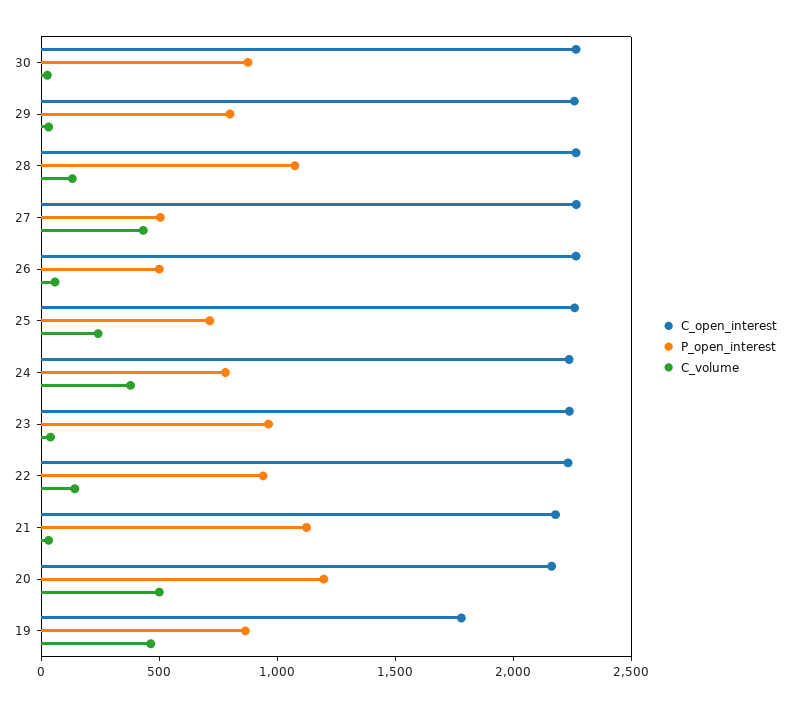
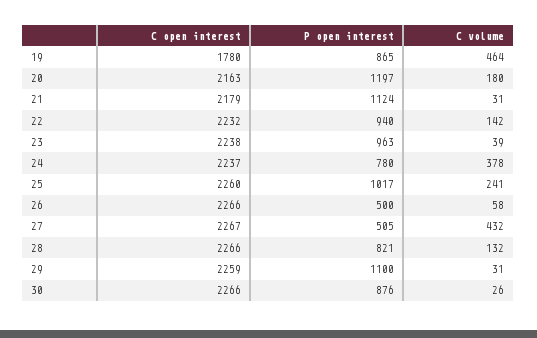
P_open_interest, 29: 800 -> 1100
P_open_interest, 28: 1100 -> 821
P_open_interest, 25: 700 -> 1017
C_volume, 20: 500 -> 180

